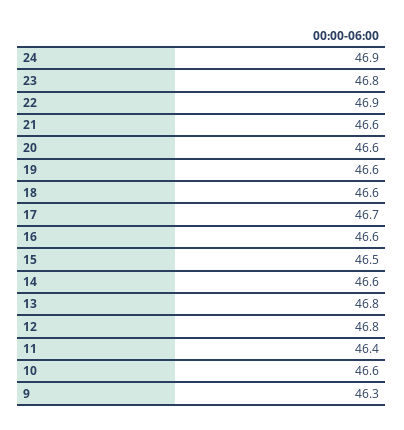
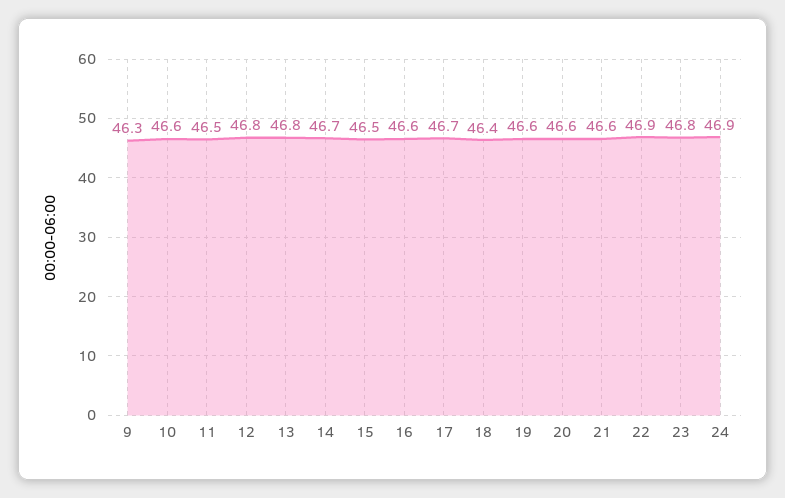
18: 46.6 -> 46.4
14: 46.6 -> 46.7
11: 46.4 -> 46.5

